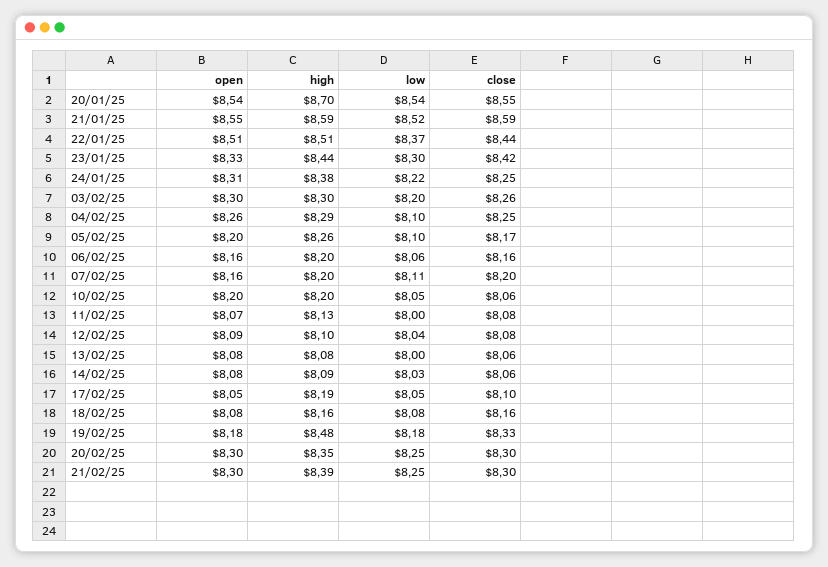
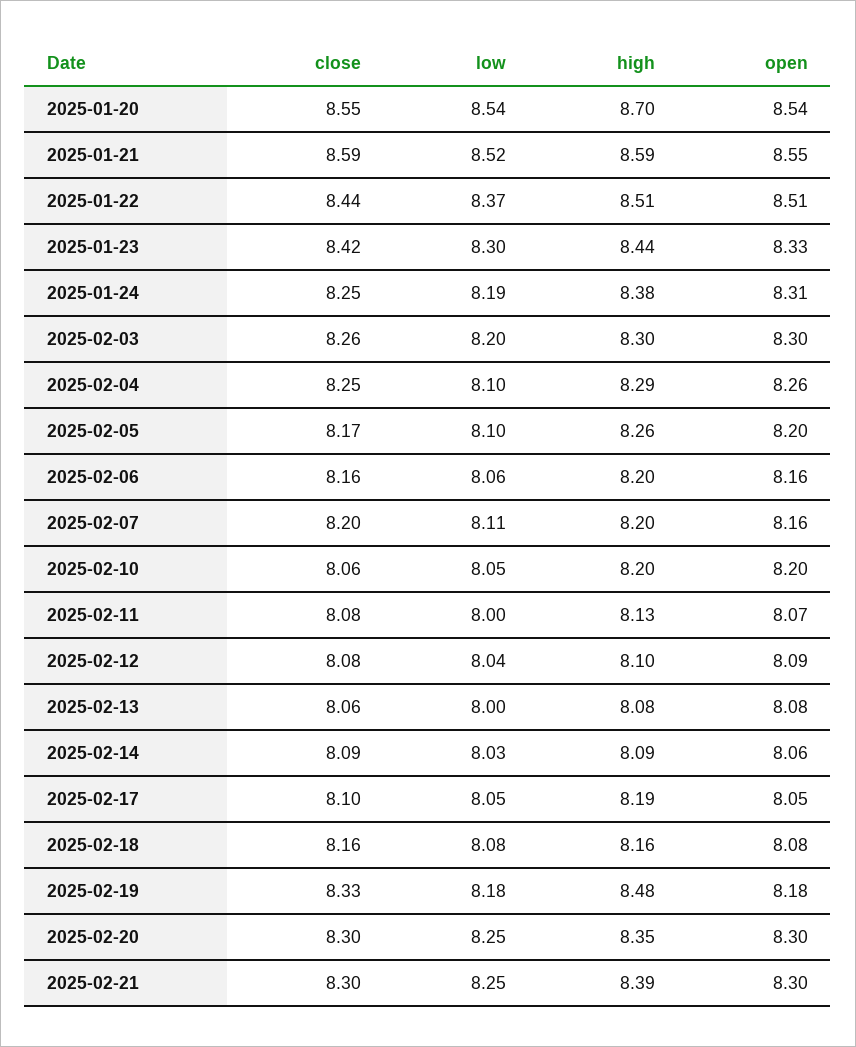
low, 24/01/25: 8.22 -> 8.19
open, 14/02/25: 8.08 -> 8.06
close, 14/02/25: 8.06 -> 8.09

